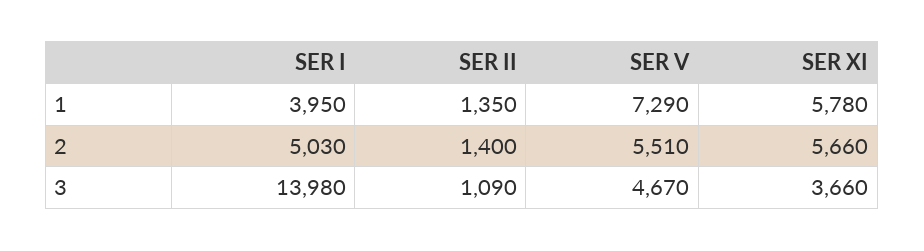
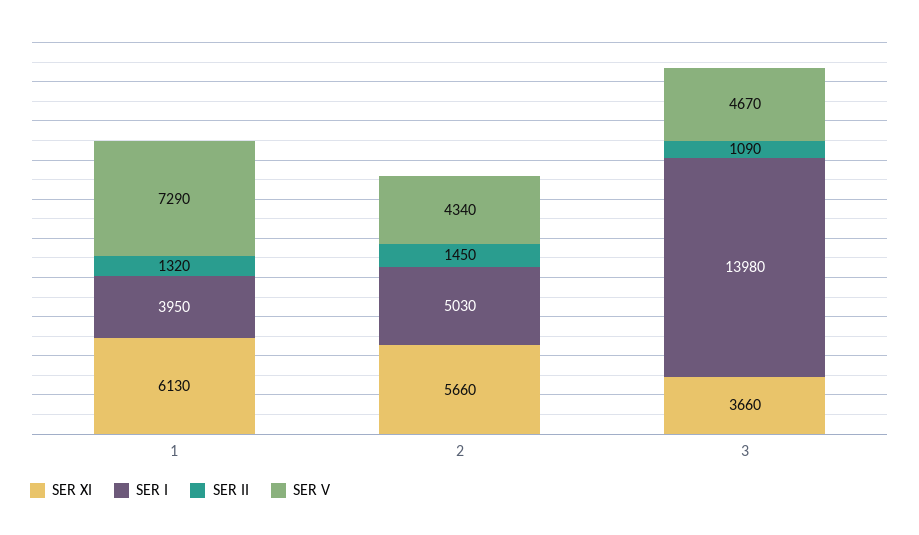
SER II, 1: 1350 -> 1320
SER XI, 1: 5780 -> 6130
SER II, 2: 1400 -> 1450
SER V, 2: 5510 -> 4340

